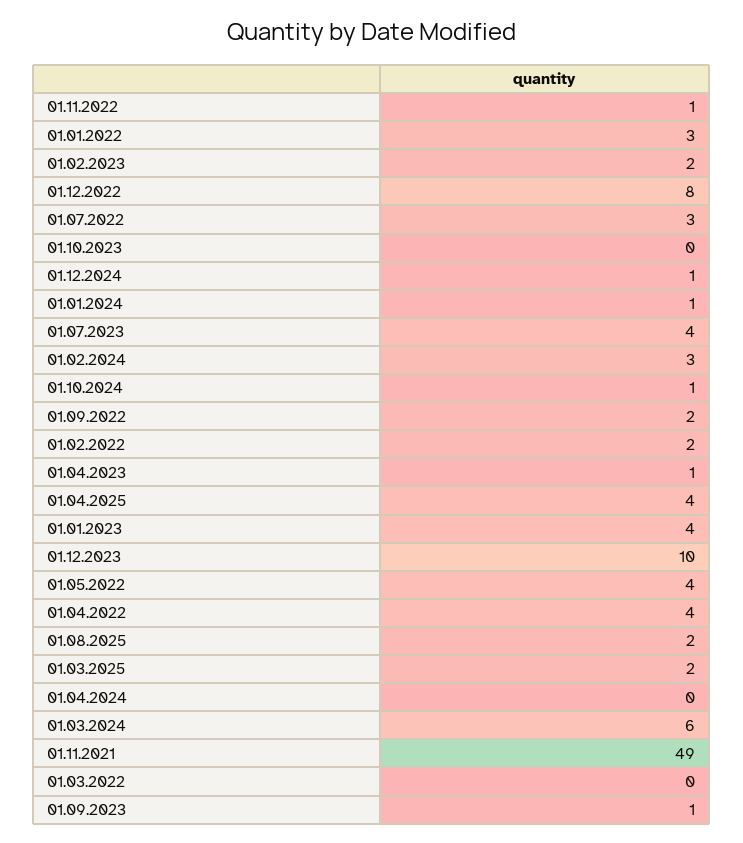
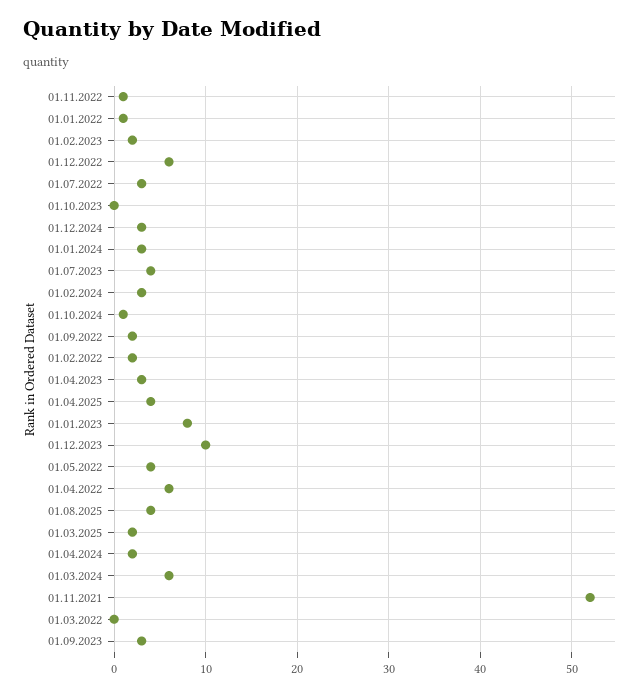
01.01.2022: 3 -> 1
01.12.2022: 8 -> 6
01.12.2024: 1 -> 3
01.01.2024: 1 -> 3
01.04.2023: 1 -> 3
01.01.2023: 4 -> 8
01.04.2022: 4 -> 6
01.08.2025: 2 -> 4
01.04.2024: 0 -> 2
01.11.2021: 49 -> 52
01.09.2023: 1 -> 3

